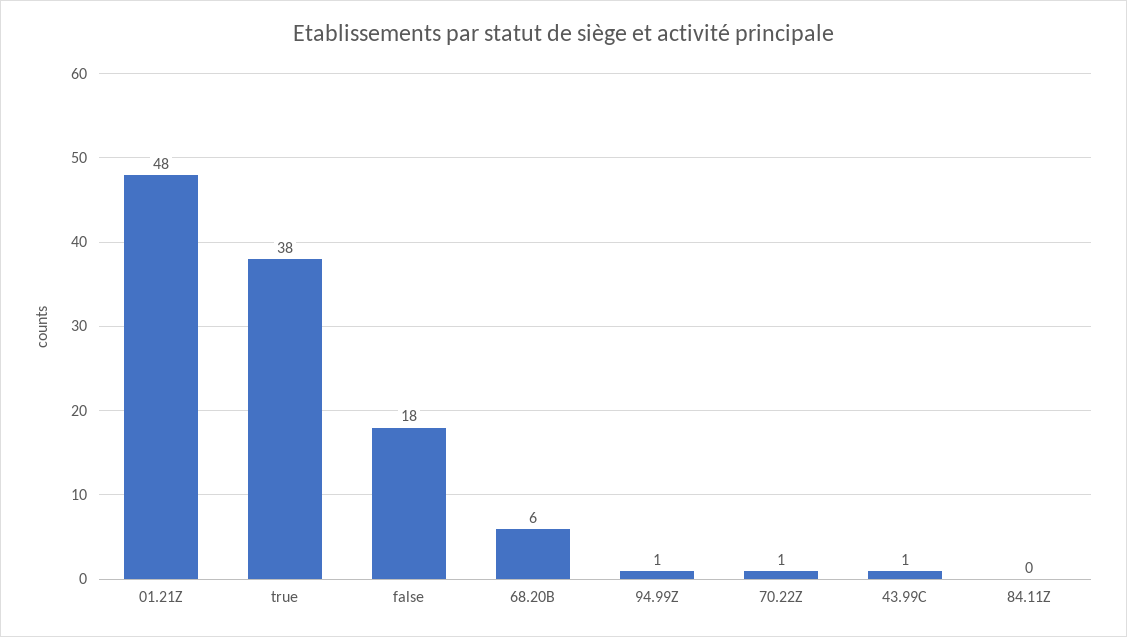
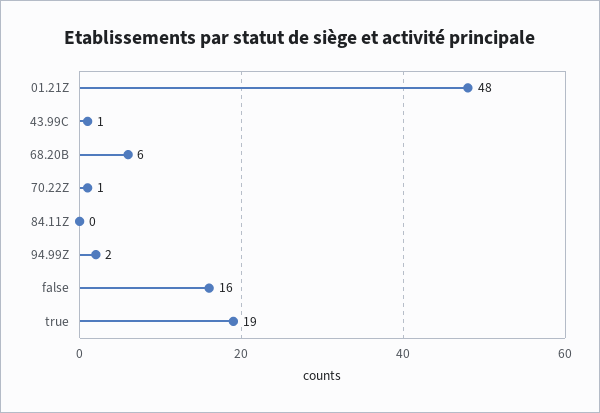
true: 38 -> 19
false: 18 -> 16
94.99Z: 1 -> 2

